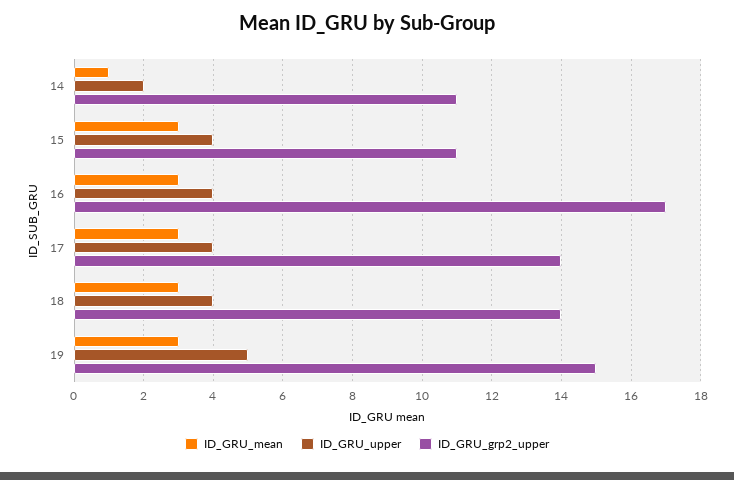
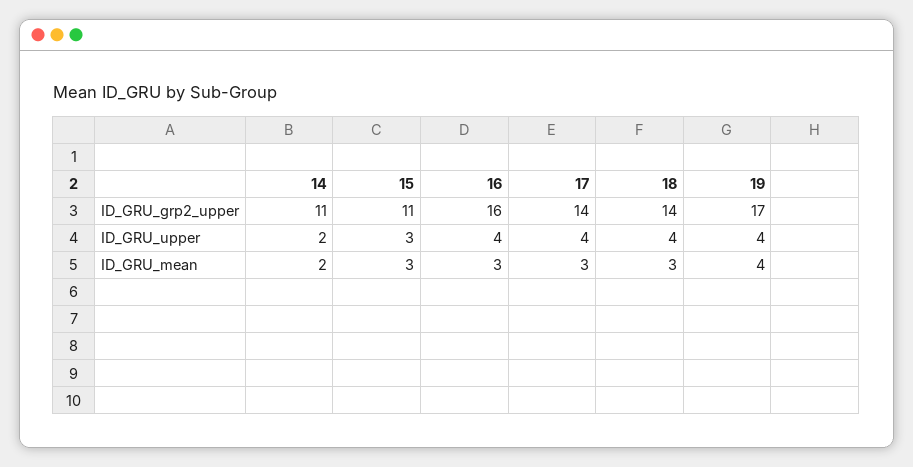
ID_GRU_mean, 14: 1 -> 2
ID_GRU_upper, 15: 4 -> 3
ID_GRU_grp2_upper, 16: 17 -> 16
ID_GRU_mean, 19: 3 -> 4
ID_GRU_upper, 19: 5 -> 4
ID_GRU_grp2_upper, 19: 15 -> 17

